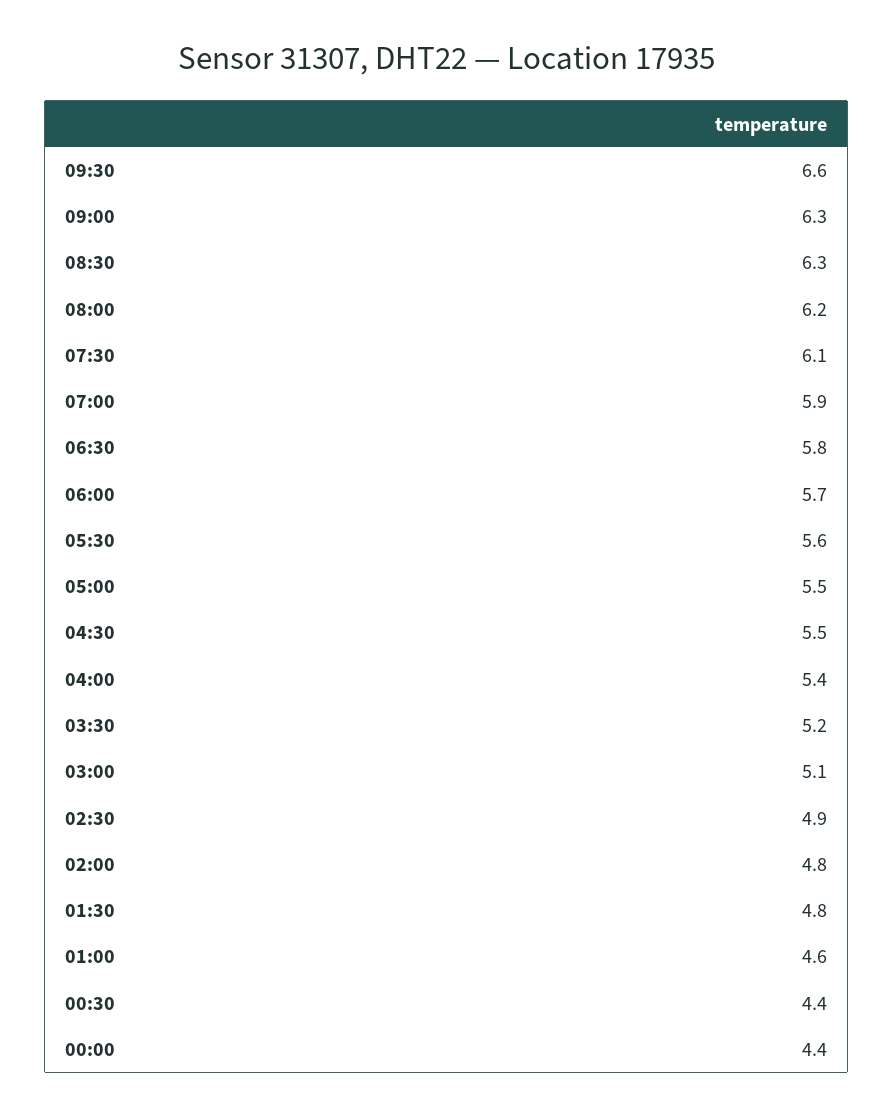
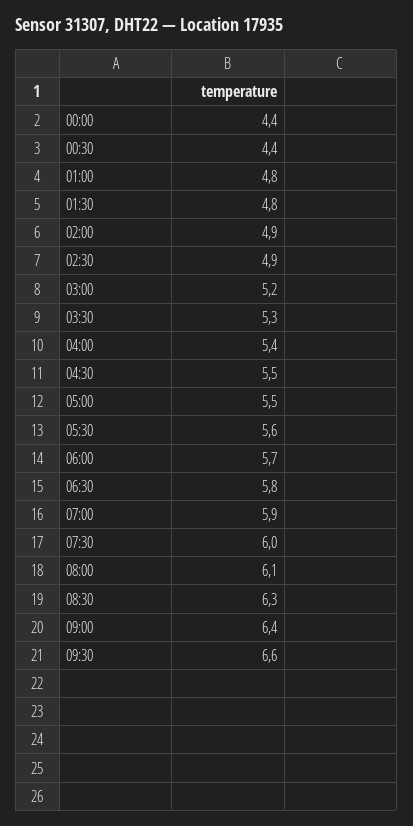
09:00: 6.3 -> 6.4
08:00: 6.2 -> 6.1
07:30: 6.1 -> 6
03:30: 5.2 -> 5.3
03:00: 5.1 -> 5.2
02:00: 4.8 -> 4.9
01:00: 4.6 -> 4.8

